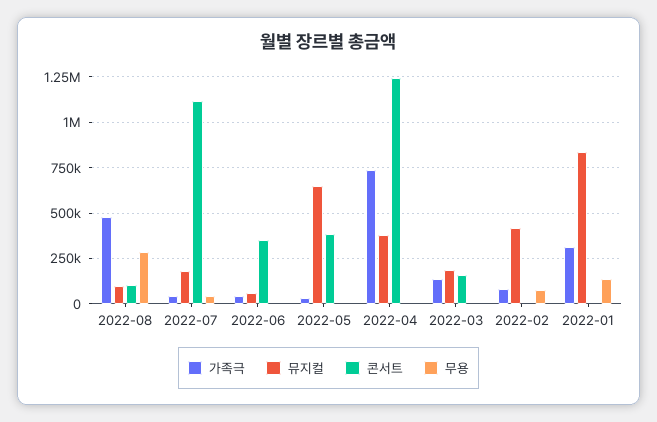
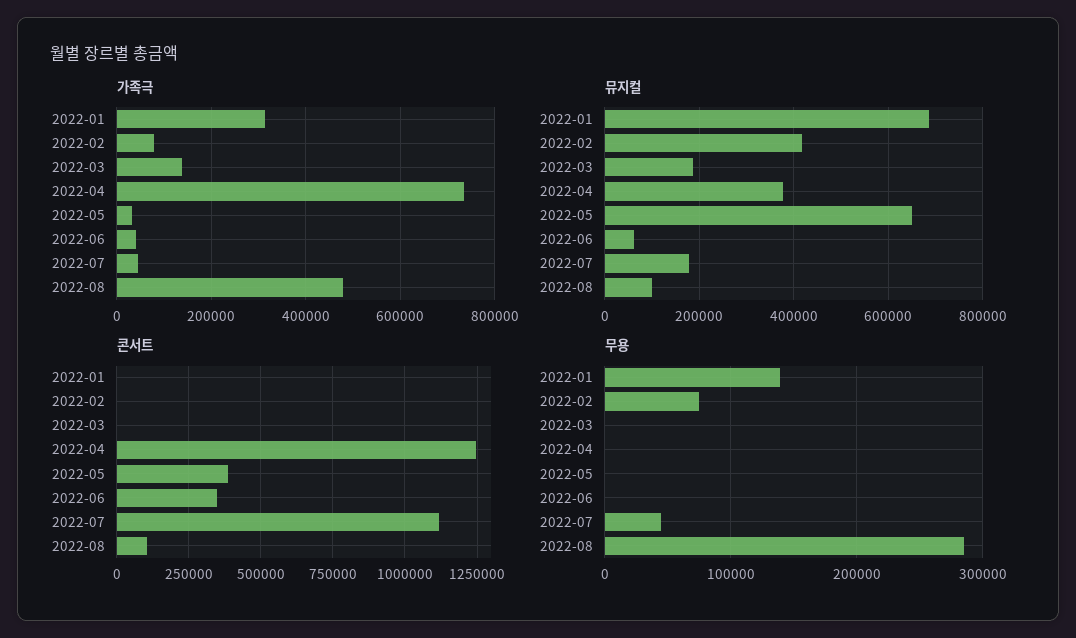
콘서트, 2022-03: 150000 -> 0
뮤지컬, 2022-01: 850000 -> 680000

